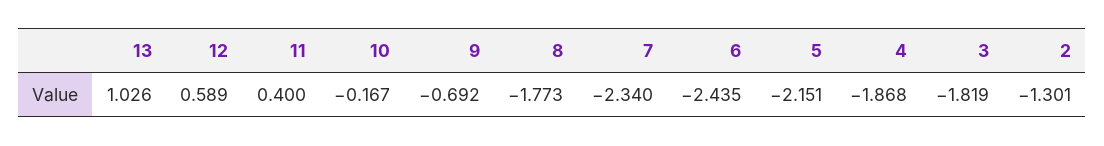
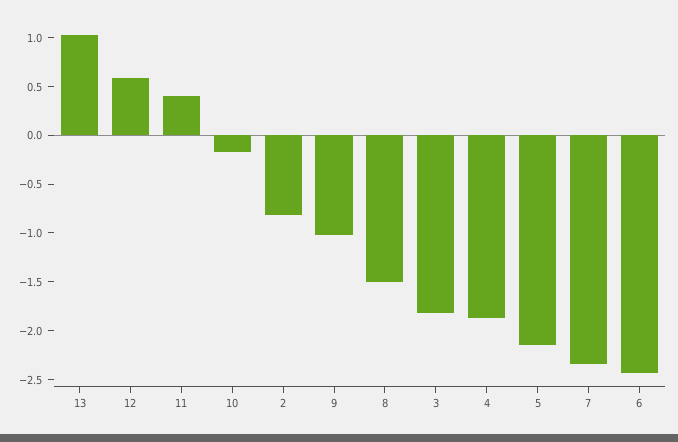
9: -0.692 -> -1
8: -1.773 -> -1.5
2: -1.301 -> -0.8

